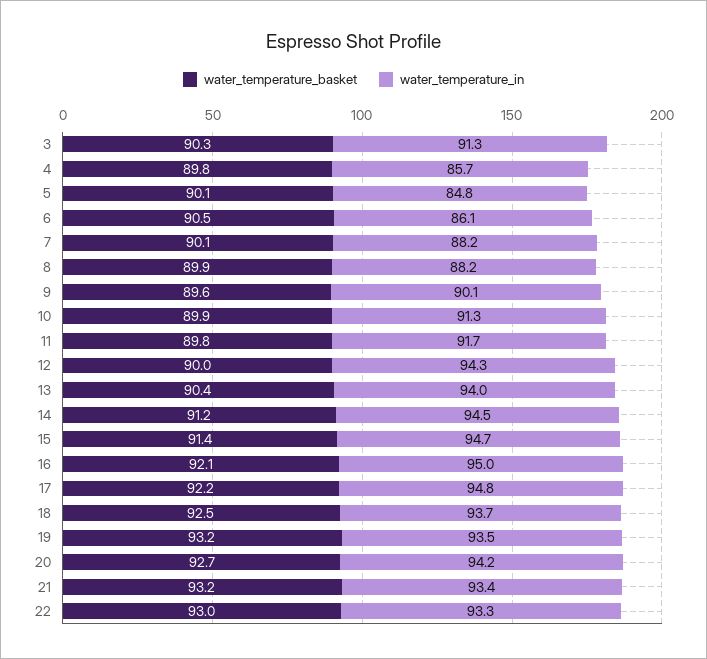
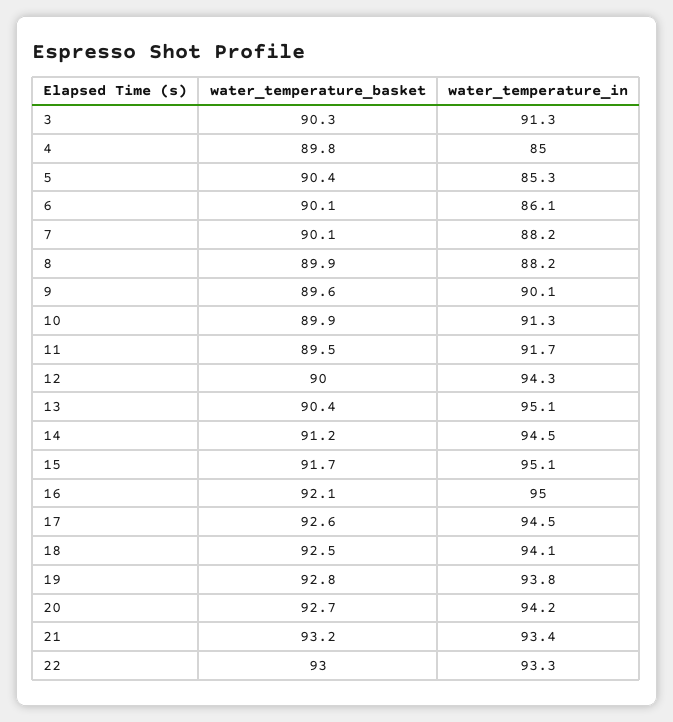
water_temperature_in, 4: 85.7 -> 85
water_temperature_basket, 5: 90.1 -> 90.4
water_temperature_in, 5: 84.8 -> 85.3
water_temperature_basket, 6: 90.5 -> 90.1
water_temperature_basket, 11: 89.8 -> 89.5
water_temperature_in, 13: 94 -> 95.1
water_temperature_basket, 15: 91.4 -> 91.7
water_temperature_in, 15: 94.7 -> 95.1
water_temperature_basket, 17: 92.2 -> 92.6
water_temperature_in, 17: 94.8 -> 94.5
water_temperature_in, 18: 93.7 -> 94.1
water_temperature_basket, 19: 93.2 -> 92.8
water_temperature_in, 19: 93.5 -> 93.8

